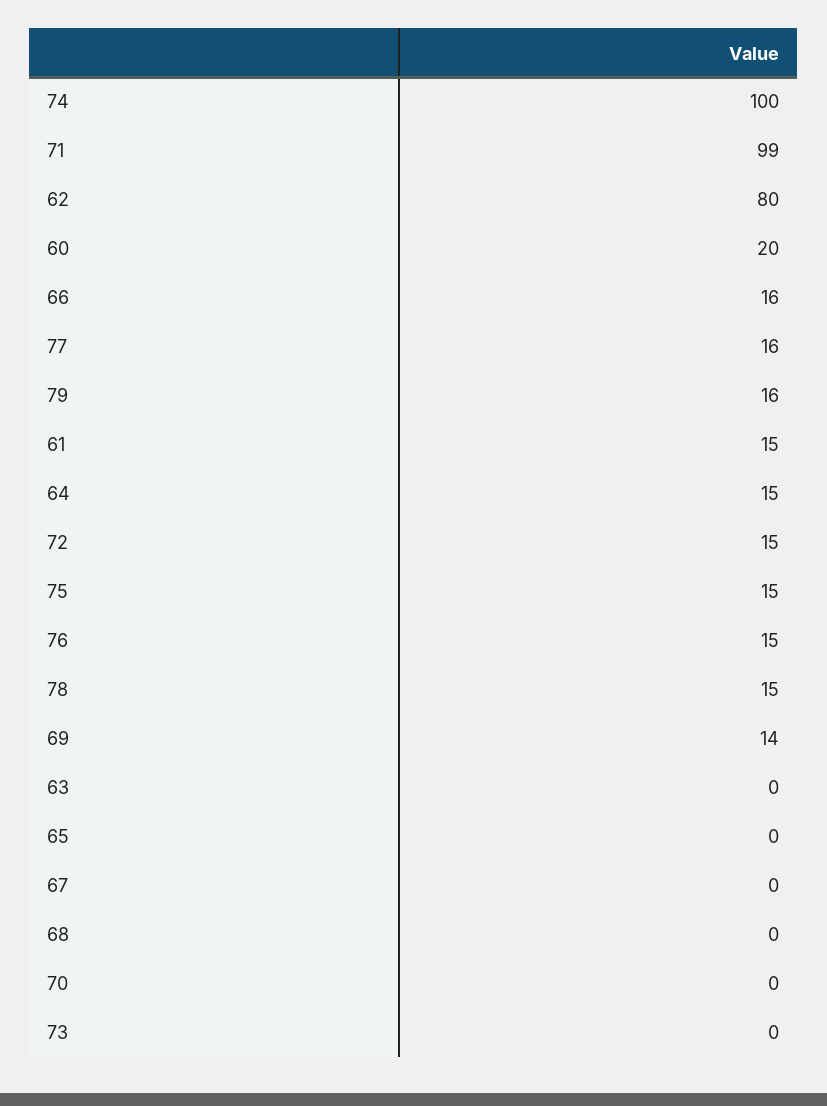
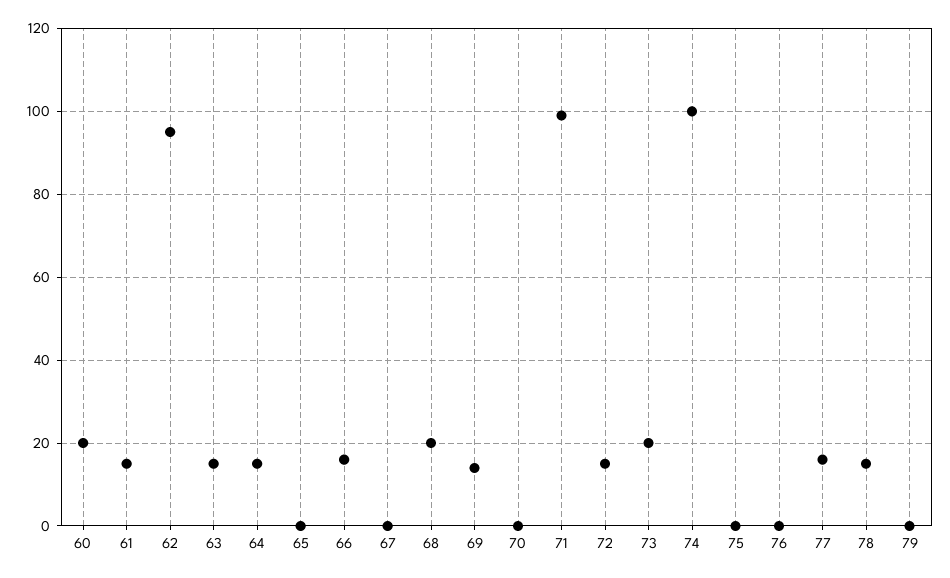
62: 80 -> 95
79: 16 -> 0
75: 15 -> 0
76: 15 -> 0
63: 0 -> 15
68: 0 -> 20
73: 0 -> 20

